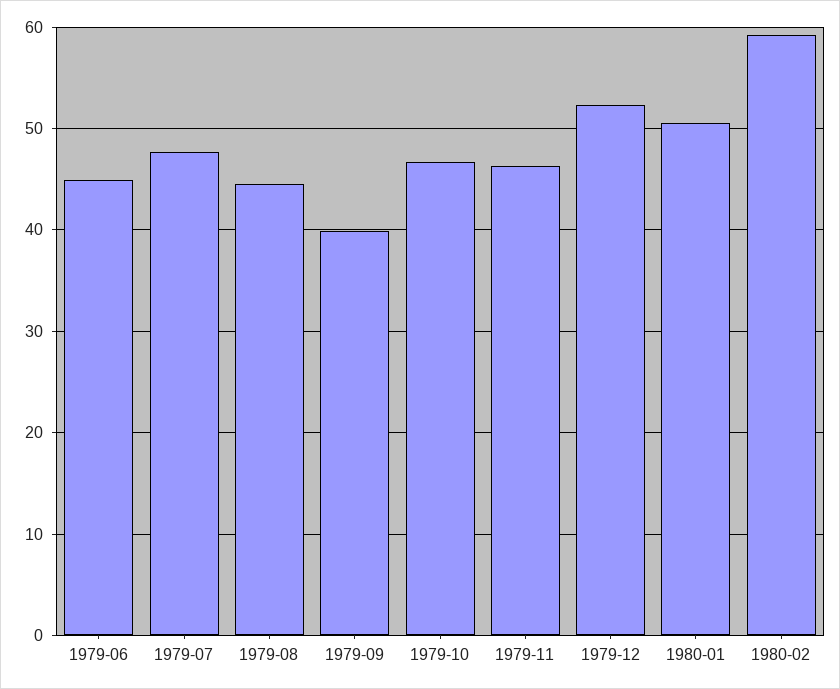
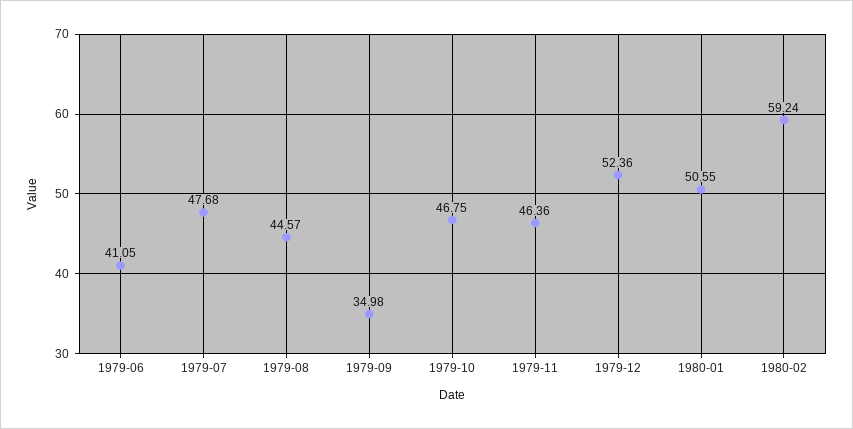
1979-06: 45 -> 41.05
1979-09: 40 -> 34.98

